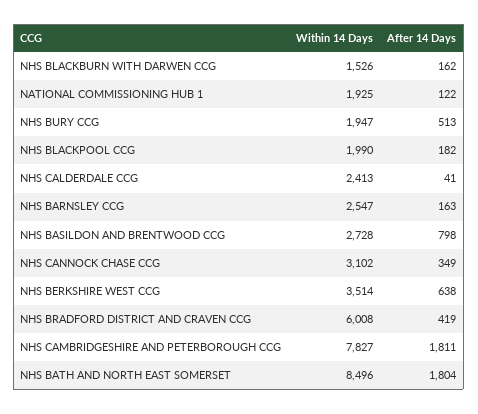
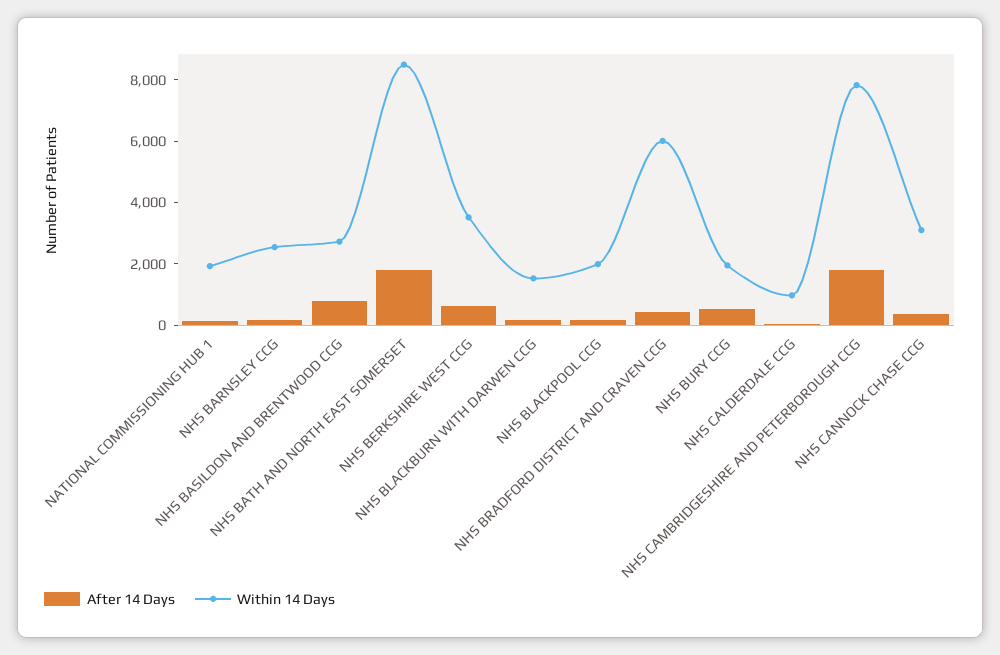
Within 14 Days, NHS CALDERDALE CCG: 2413 -> 1000

